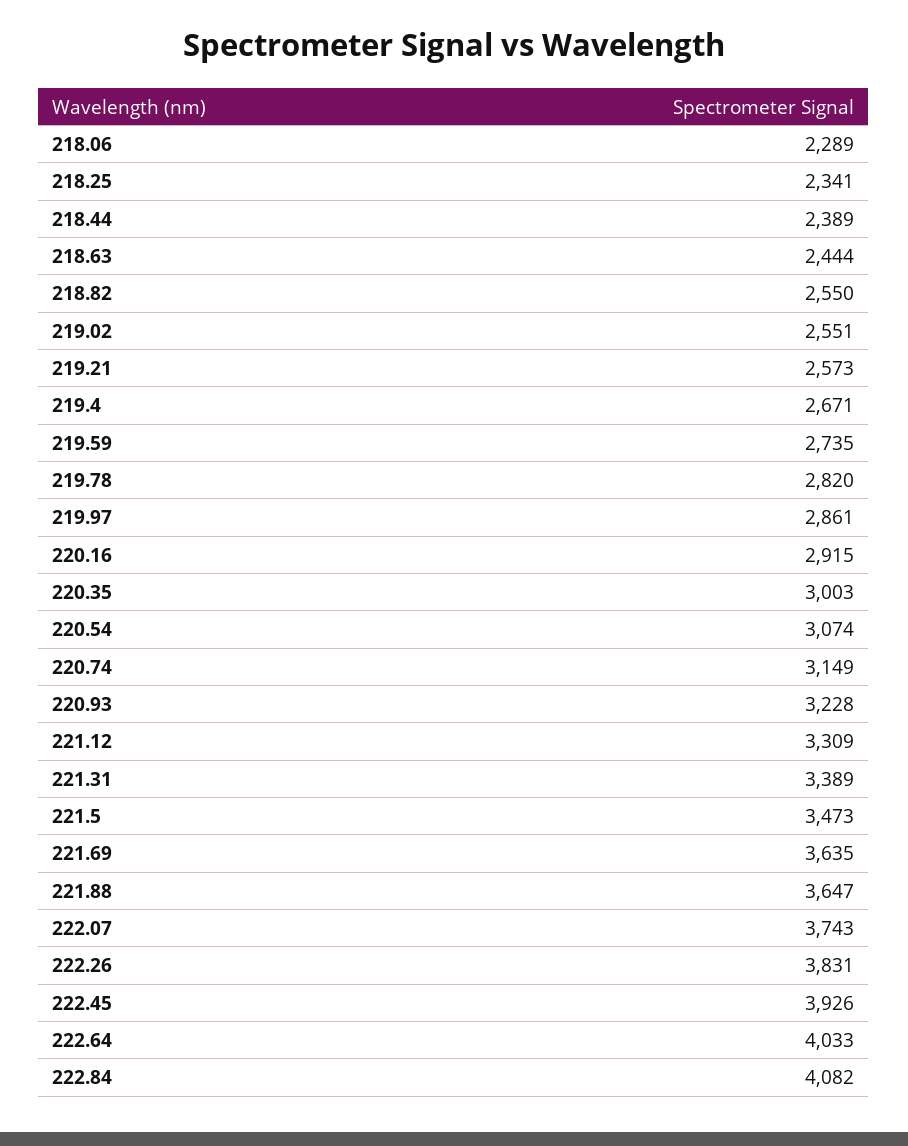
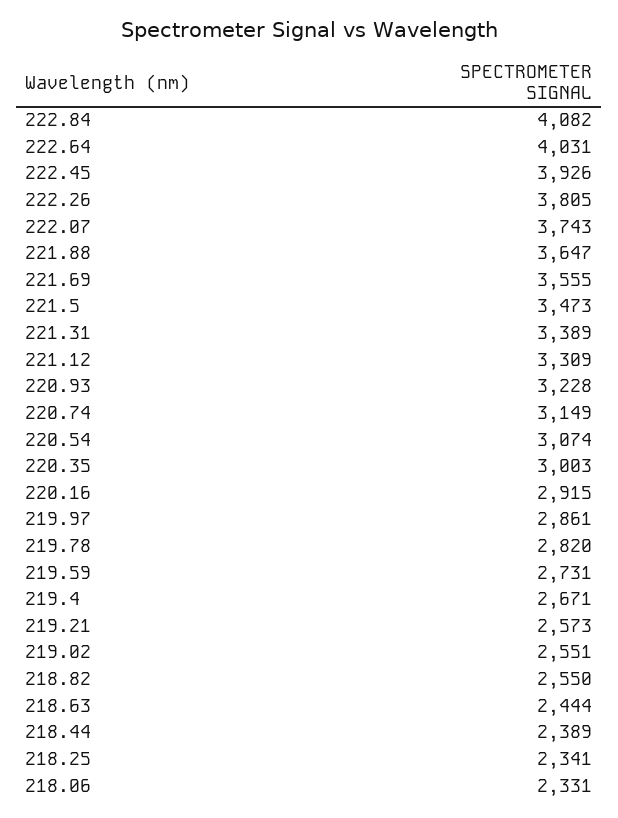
218.06: 2289 -> 2331
219.59: 2735 -> 2731
221.69: 3635 -> 3555
222.26: 3831 -> 3805
222.64: 4033 -> 4031

